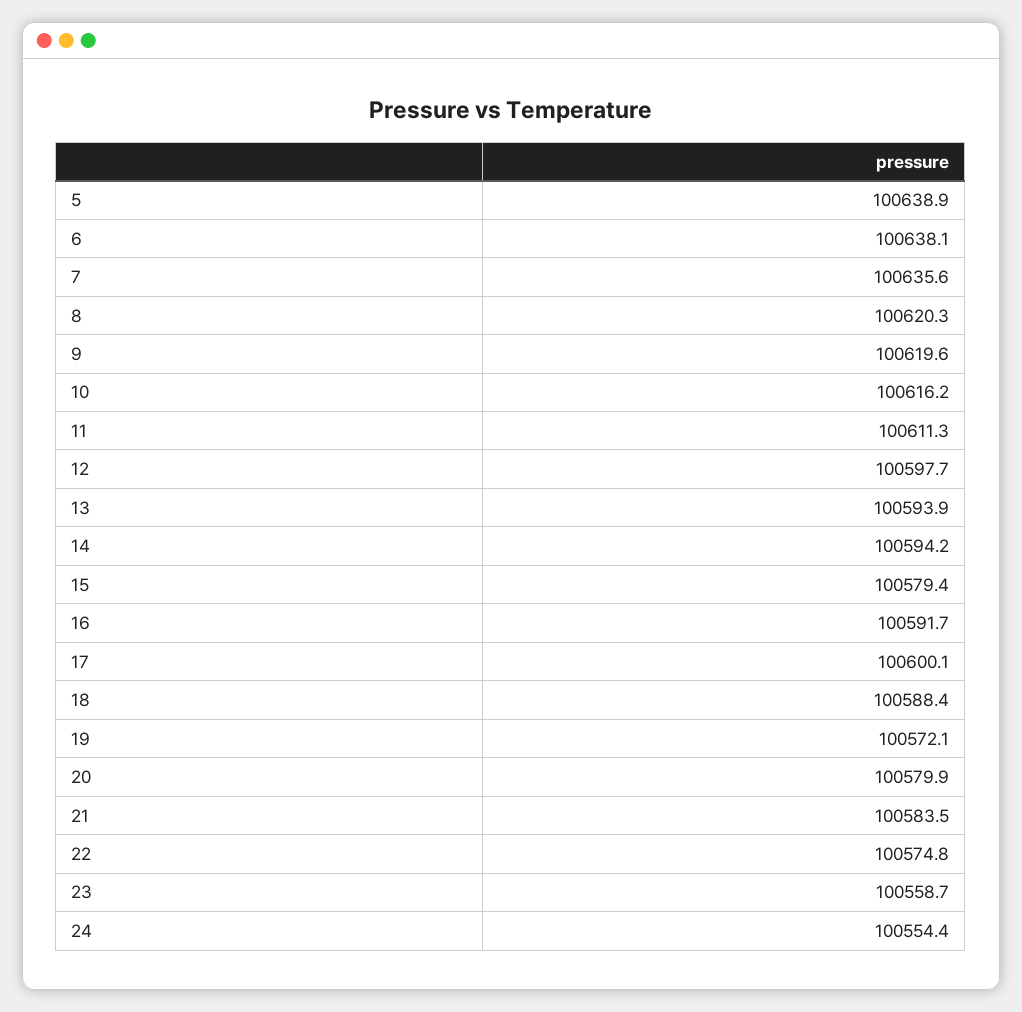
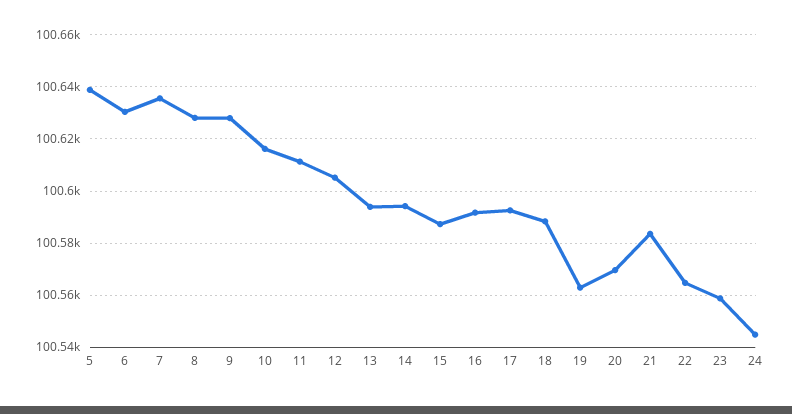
6: 100638.1 -> 100630
8: 100620.3 -> 100627.5
9: 100619.6 -> 100627.5
12: 100597.7 -> 100605
15: 100579.4 -> 100587.5
17: 100600.1 -> 100592.5
19: 100572.1 -> 100562.5
20: 100579.9 -> 100570
22: 100574.8 -> 100565
24: 100554.4 -> 100545

